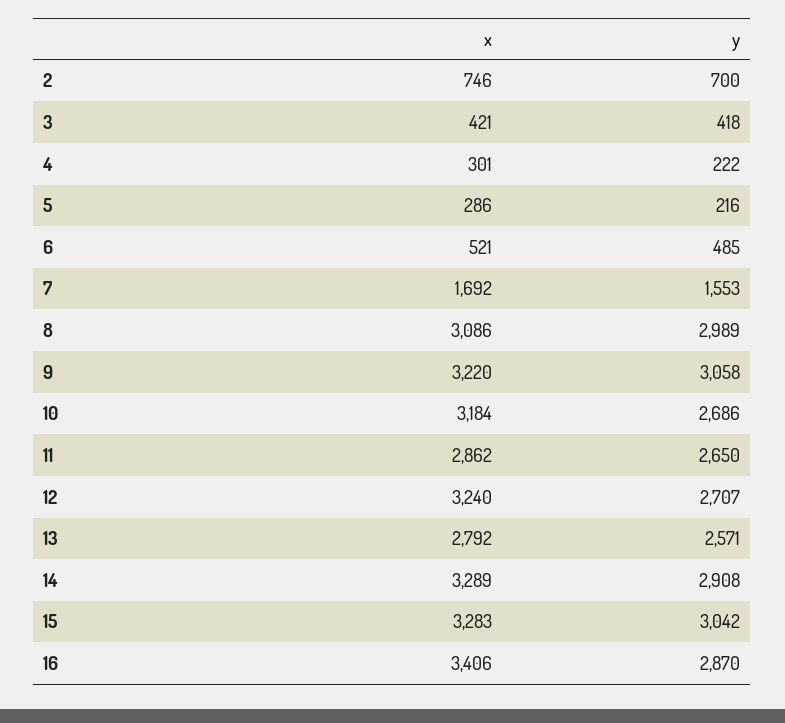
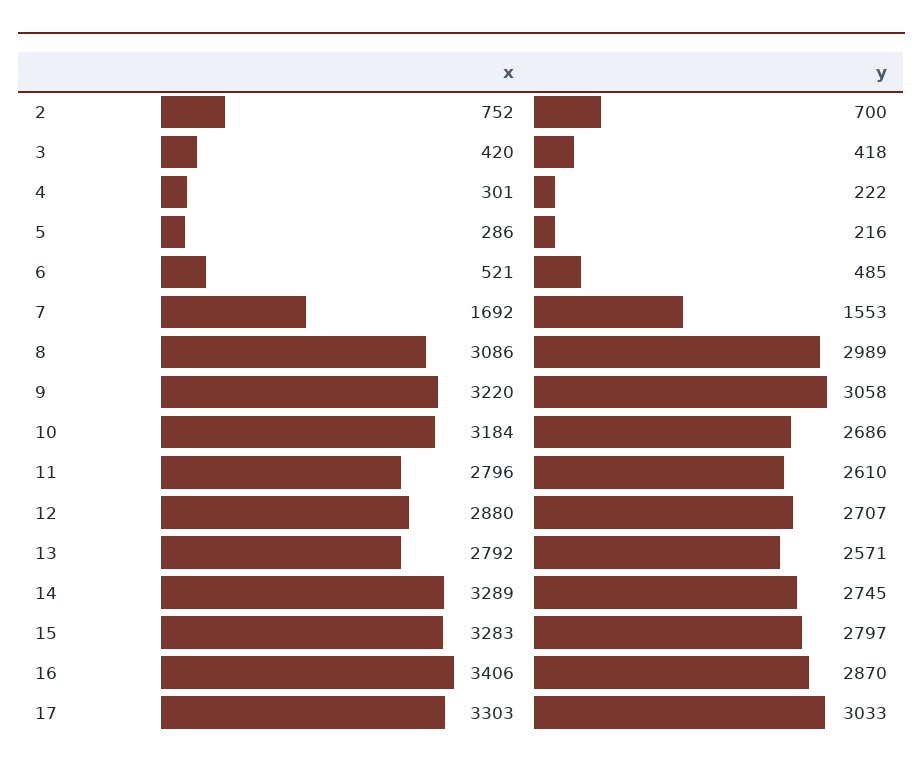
x, 2: 746 -> 752
x, 3: 421 -> 420
x, 11: 2862 -> 2796
y, 11: 2650 -> 2610
x, 12: 3240 -> 2880
y, 14: 2908 -> 2745
y, 15: 3042 -> 2797
x, 17: none -> 3303
y, 17: none -> 3033

